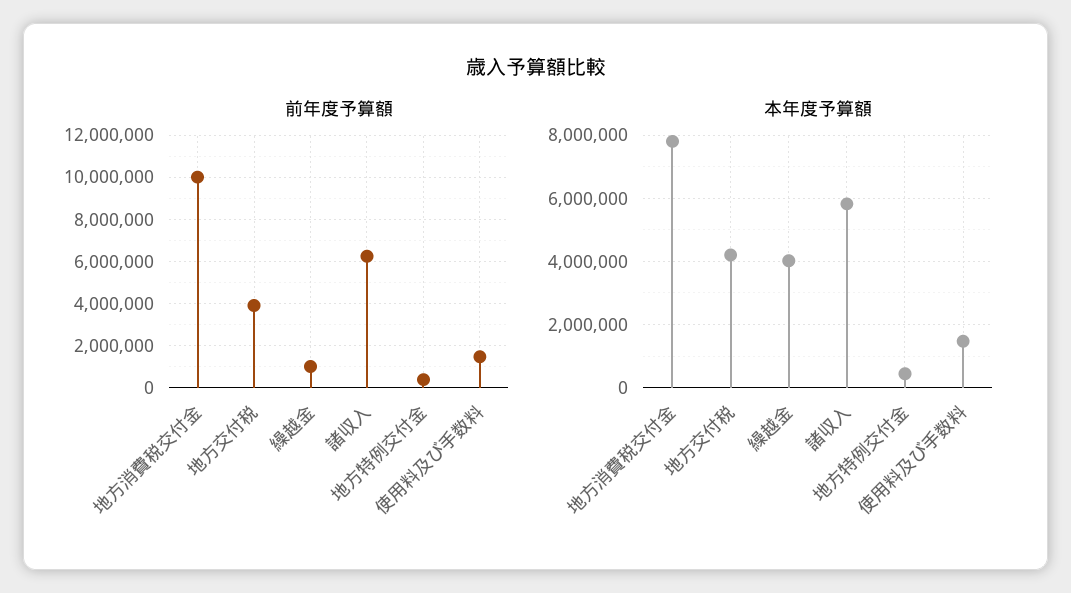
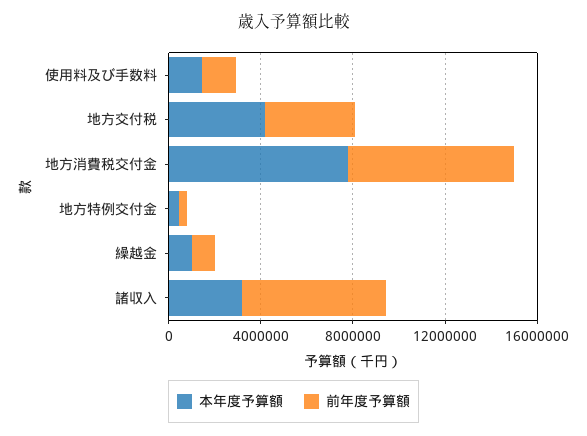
前年度予算額, 地方消費税交付金: 10000000 -> 7000000
本年度予算額, 繰越金: 4000000 -> 1000000
本年度予算額, 諸収入: 5800000 -> 3000000

